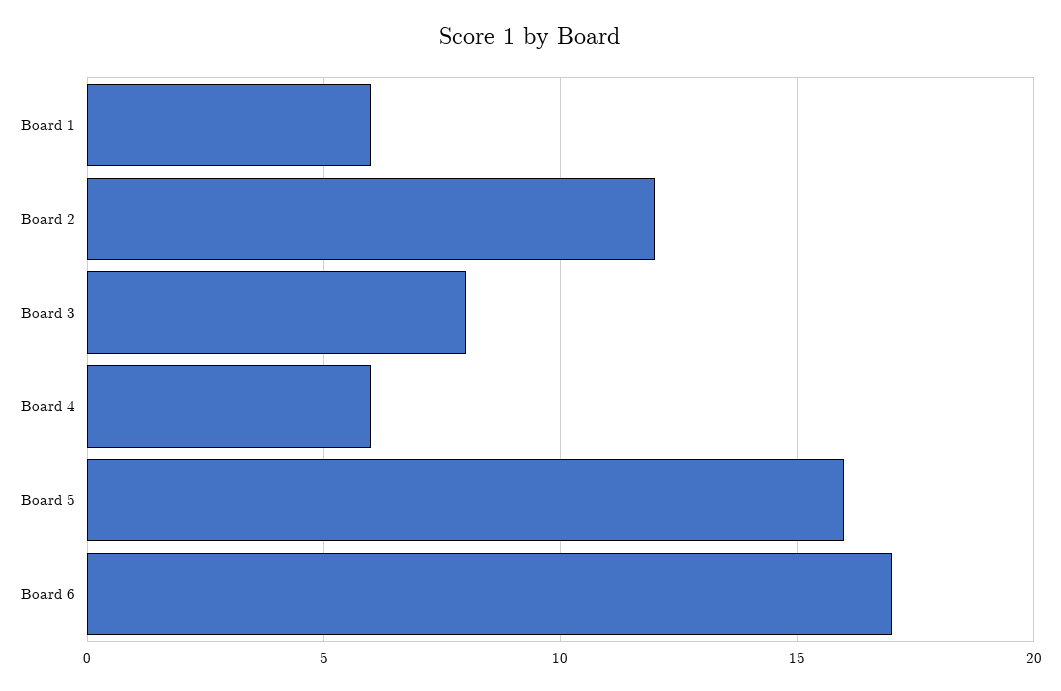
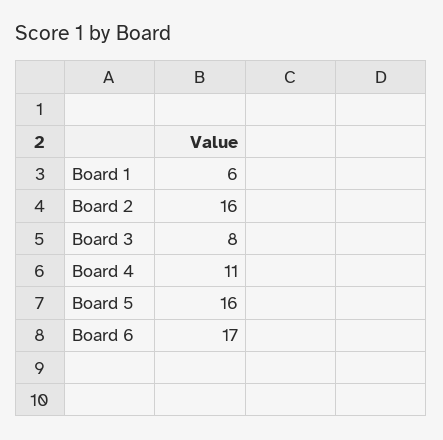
Board 2: 12 -> 16
Board 4: 6 -> 11

